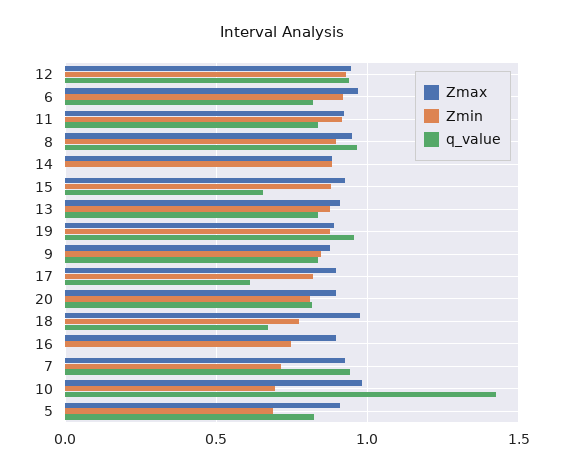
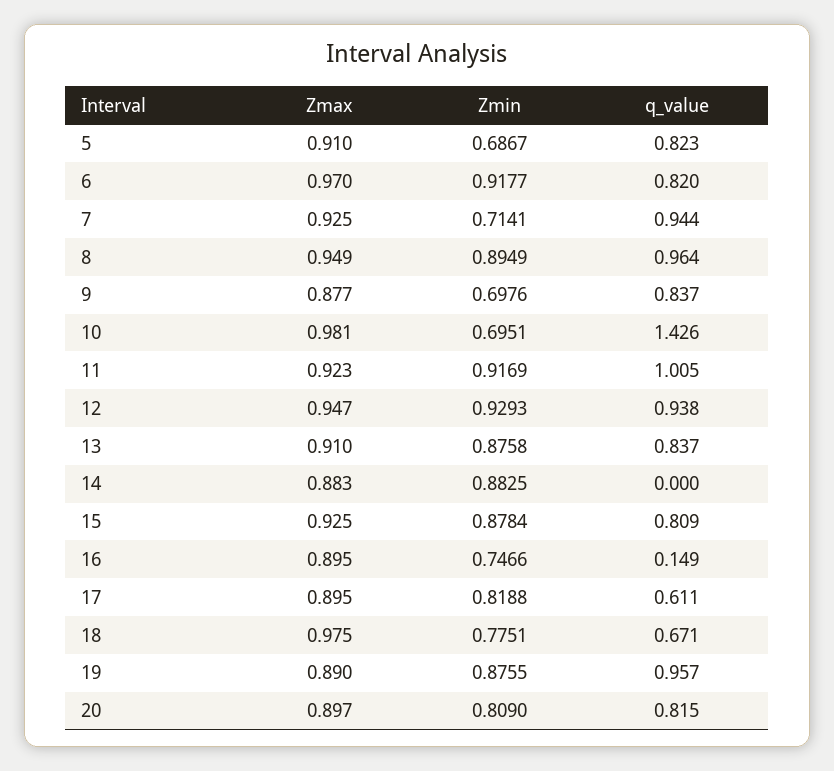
q_value, 11: 0.85 -> 1.005
q_value, 15: 0.65 -> 0.809
Zmin, 9: 0.85 -> 0.6976
q_value, 16: 0 -> 0.149

